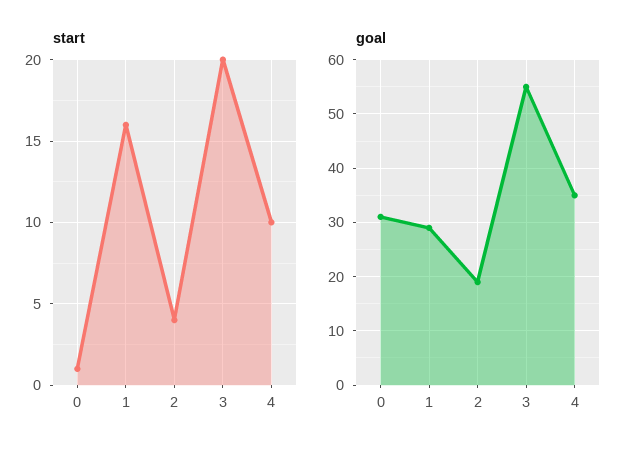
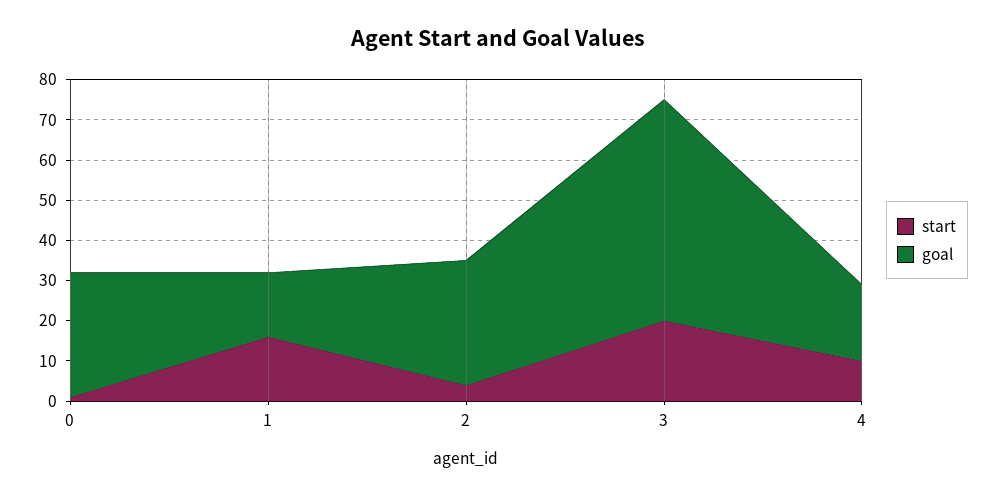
goal, 1: 30 -> 15
goal, 2: 20 -> 30
goal, 4: 35 -> 20

